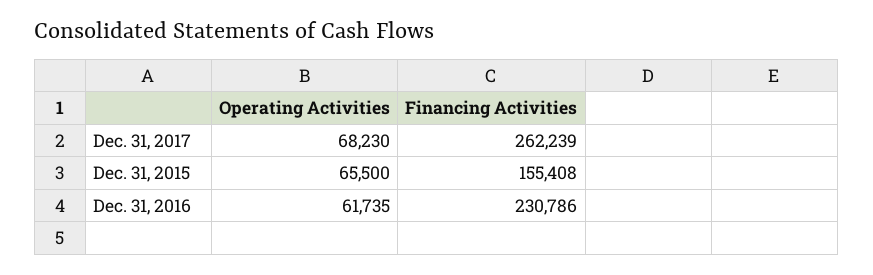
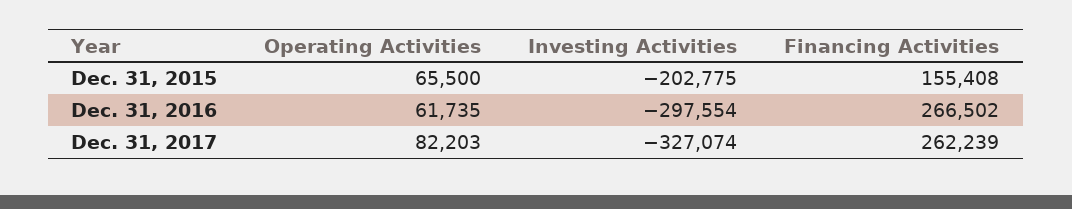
Operating Activities, Dec. 31, 2017: 68230 -> 82203
Financing Activities, Dec. 31, 2016: 230786 -> 266502
Investing Activities, Dec. 31, 2015: none -> -202775
Investing Activities, Dec. 31, 2016: none -> -297554
Investing Activities, Dec. 31, 2017: none -> -327074

